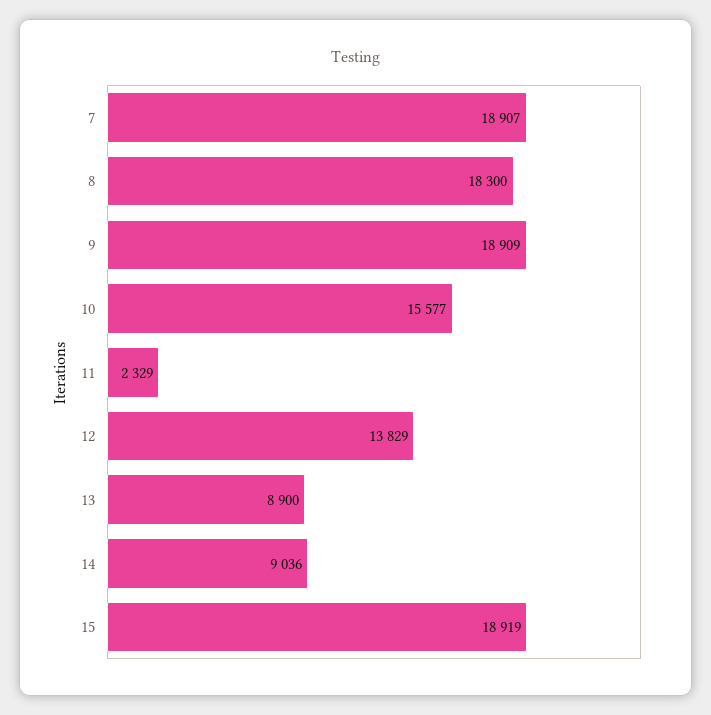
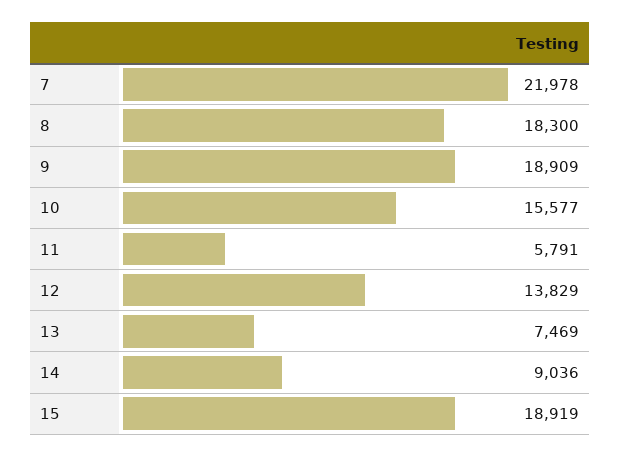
7: 18907 -> 21978
11: 2329 -> 5791
13: 8900 -> 7469

